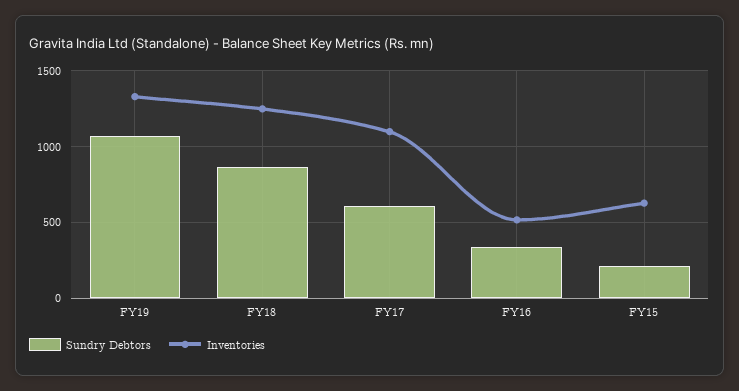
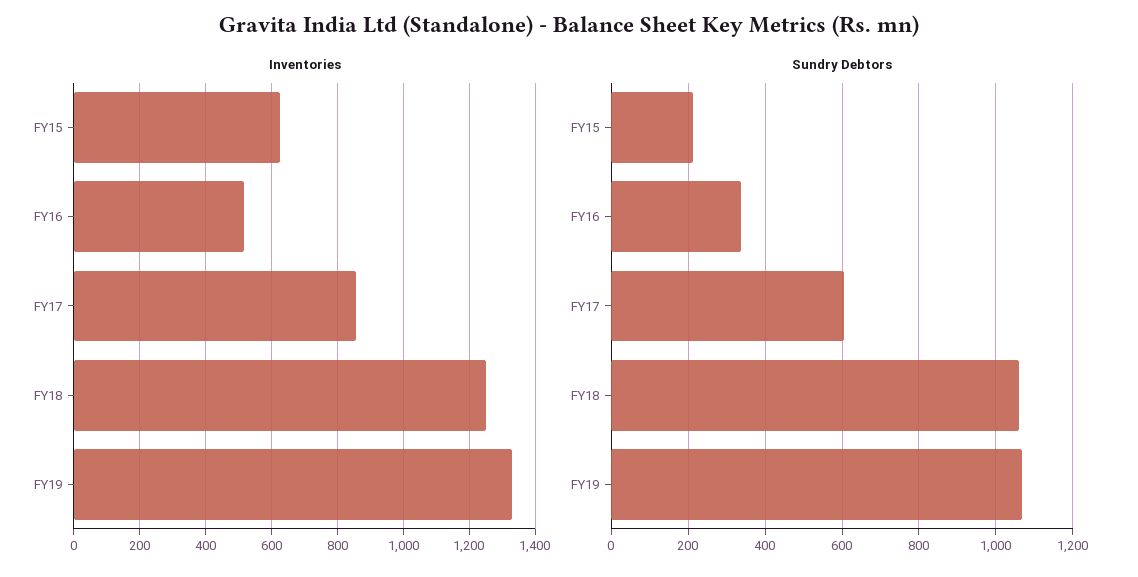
Sundry Debtors, FY18: 850 -> 1060
Inventories, FY17: 1100 -> 860

